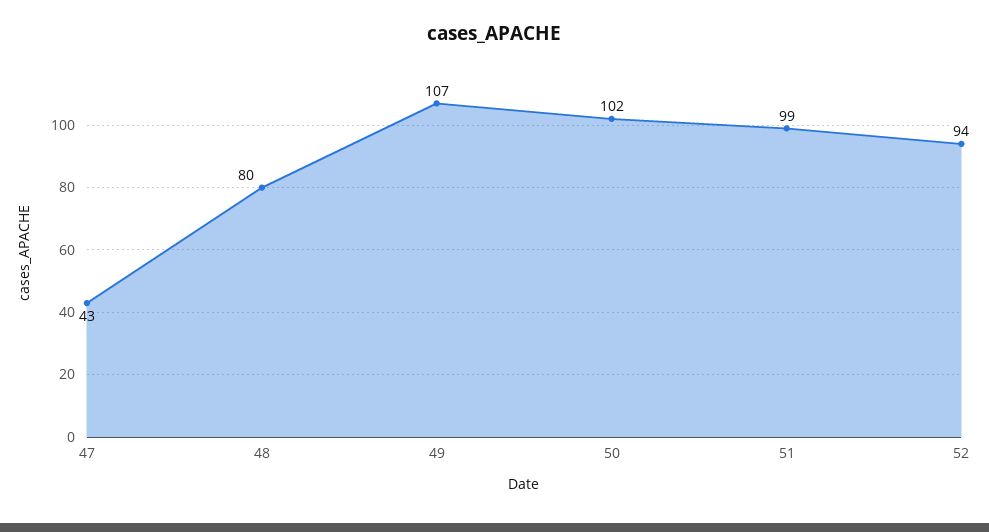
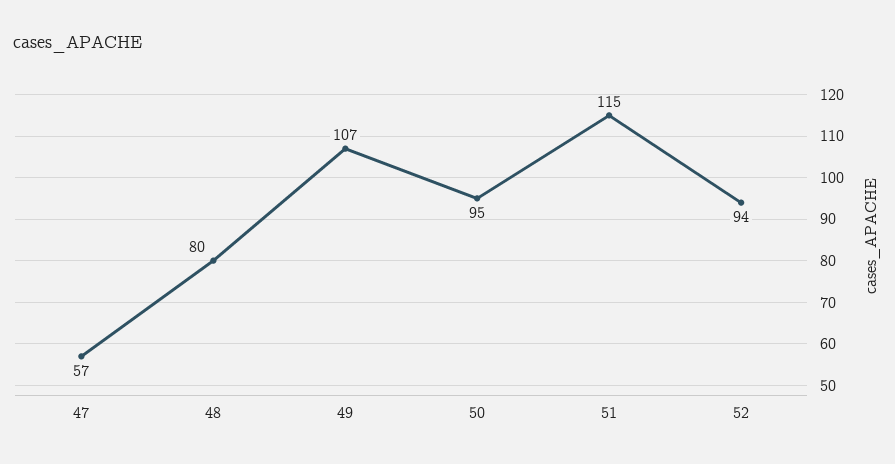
47: 43 -> 57
50: 102 -> 95
51: 99 -> 115

